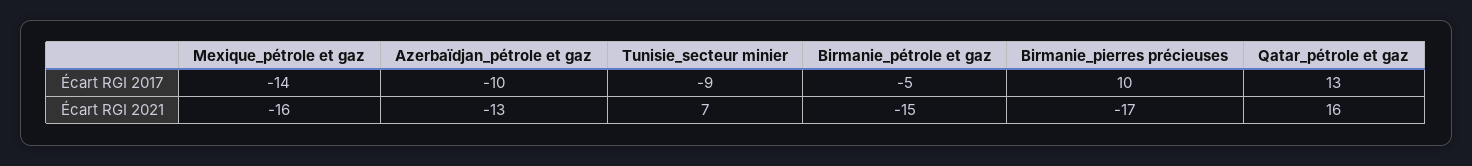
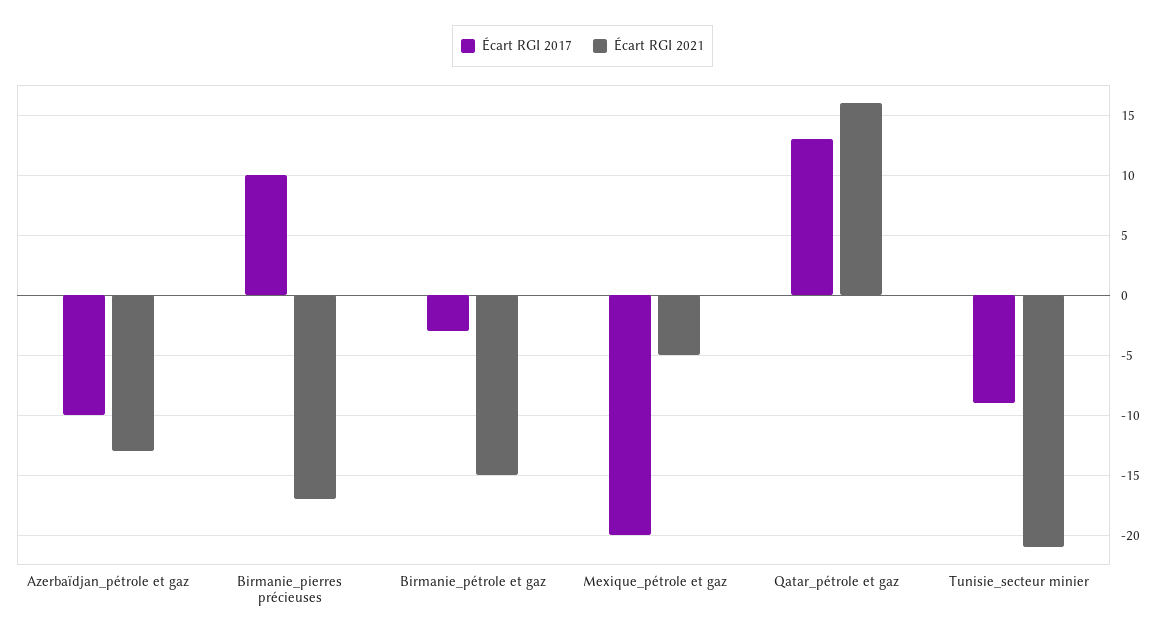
Écart RGI 2017, Mexique_pétrole et gaz: -14 -> -20
Écart RGI 2017, Birmanie_pétrole et gaz: -5 -> -3
Écart RGI 2021, Mexique_pétrole et gaz: -16 -> -5
Écart RGI 2021, Tunisie_secteur minier: 7 -> -21

